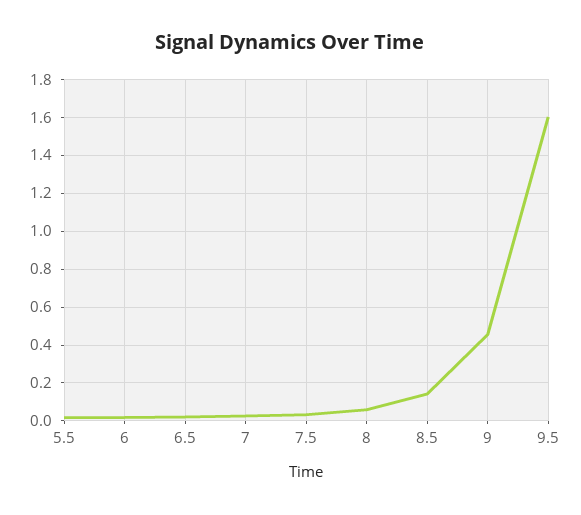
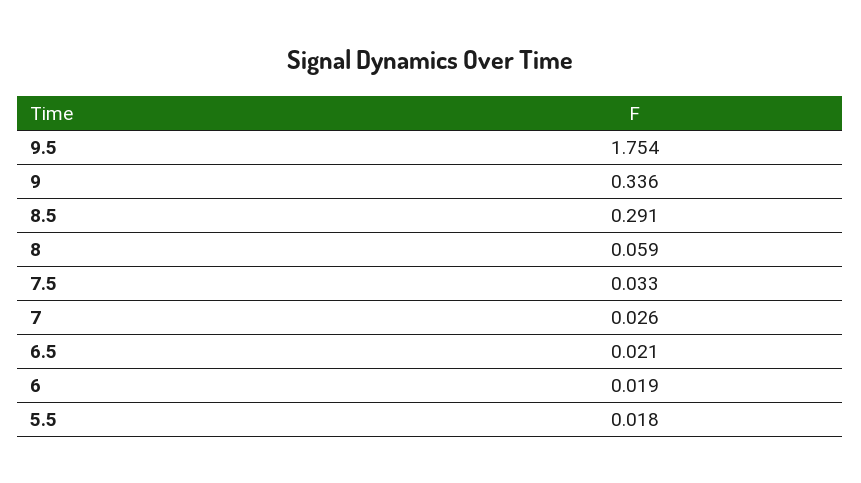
8.5: 0.15 -> 0.291
9: 0.45 -> 0.336
9.5: 1.6 -> 1.754

